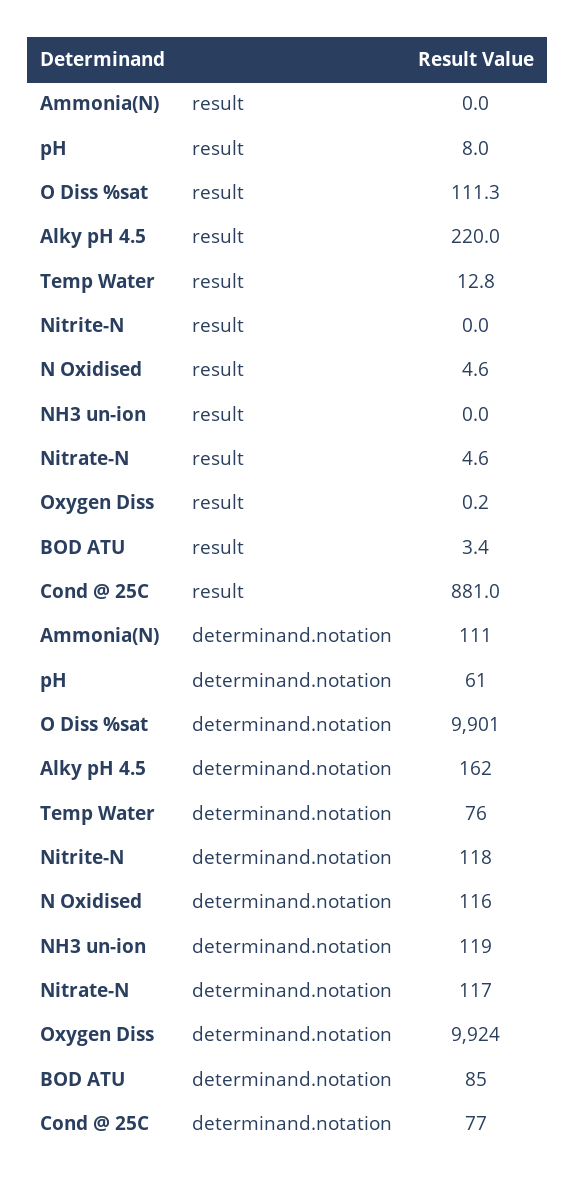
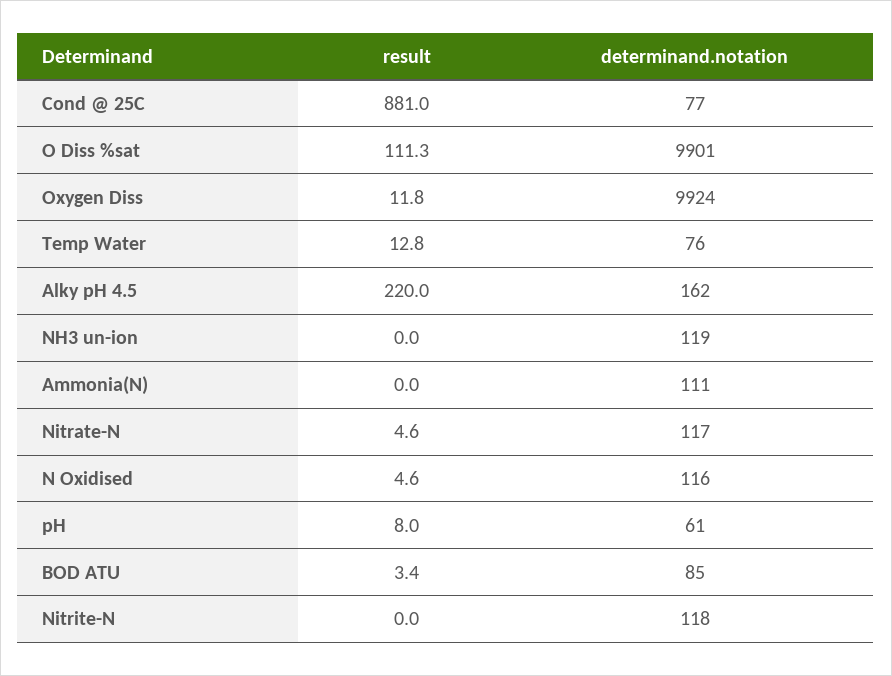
Oxygen Diss, result: 0.2 -> 11.8

